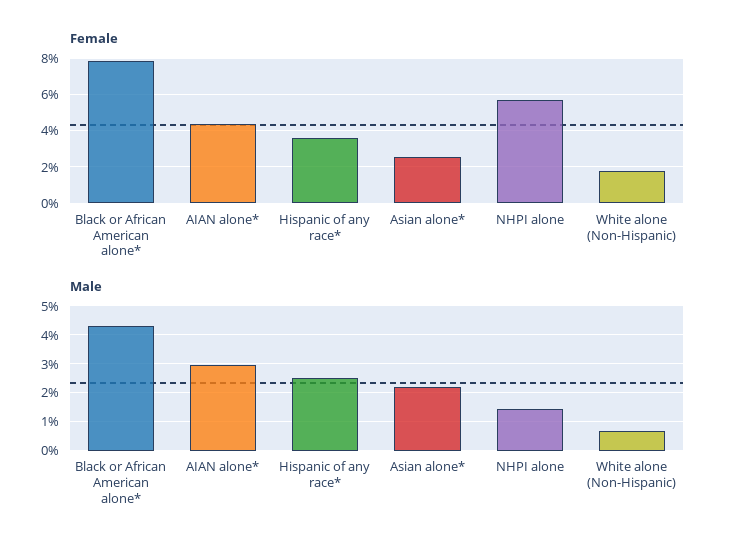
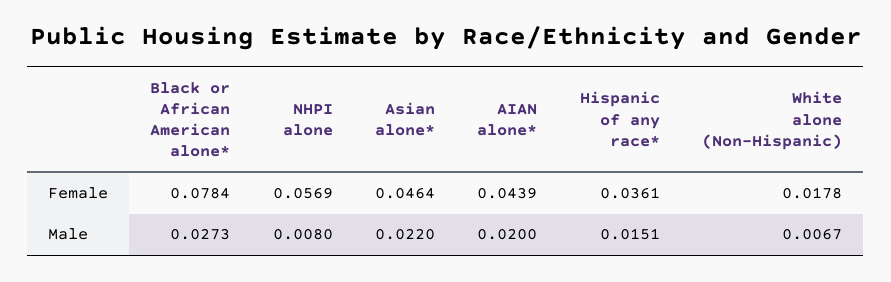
Female, Asian alone*: 0.025 -> 0.0464
Male, Black or African American alone*: 0.0425 -> 0.0273
Male, AIAN alone*: 0.03 -> 0.02
Male, Hispanic of any race*: 0.025 -> 0.0151
Male, NHPI alone: 0.015 -> 0.008

